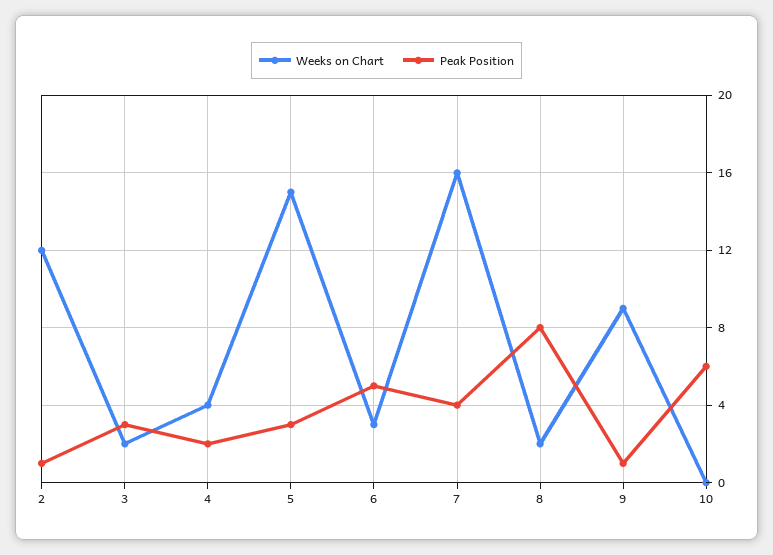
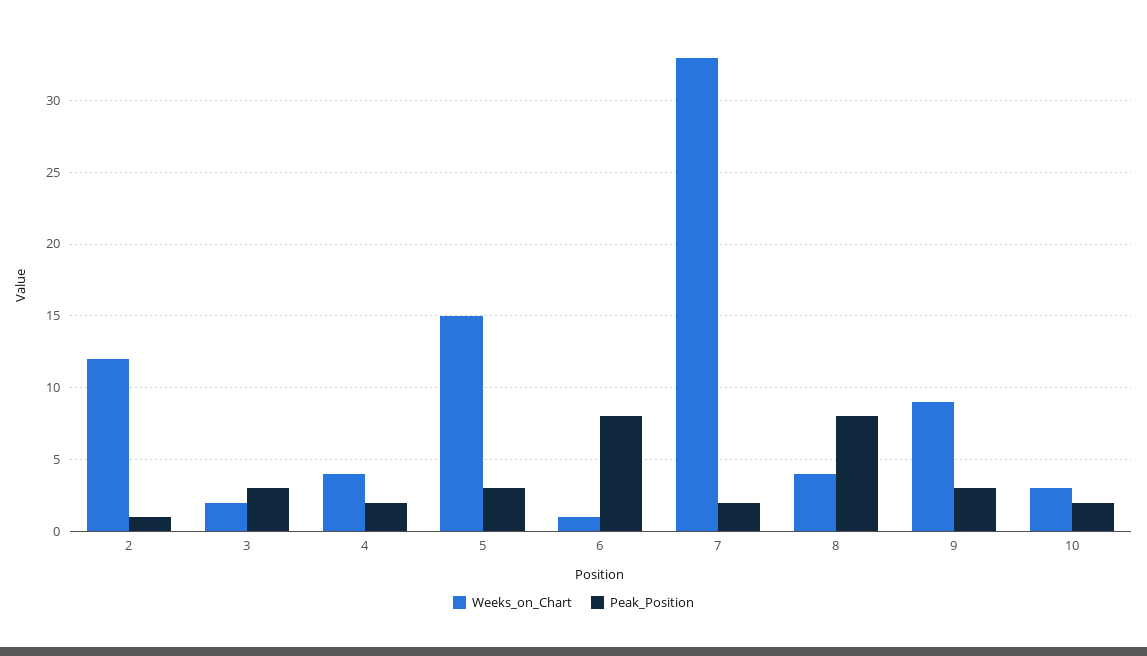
Weeks on Chart, 6: 3 -> 1
Peak Position, 6: 5 -> 8
Weeks on Chart, 7: 16 -> 33
Peak Position, 7: 4 -> 2
Weeks on Chart, 8: 2 -> 4
Peak Position, 9: 1 -> 3
Weeks on Chart, 10: 0 -> 3
Peak Position, 10: 6 -> 2

